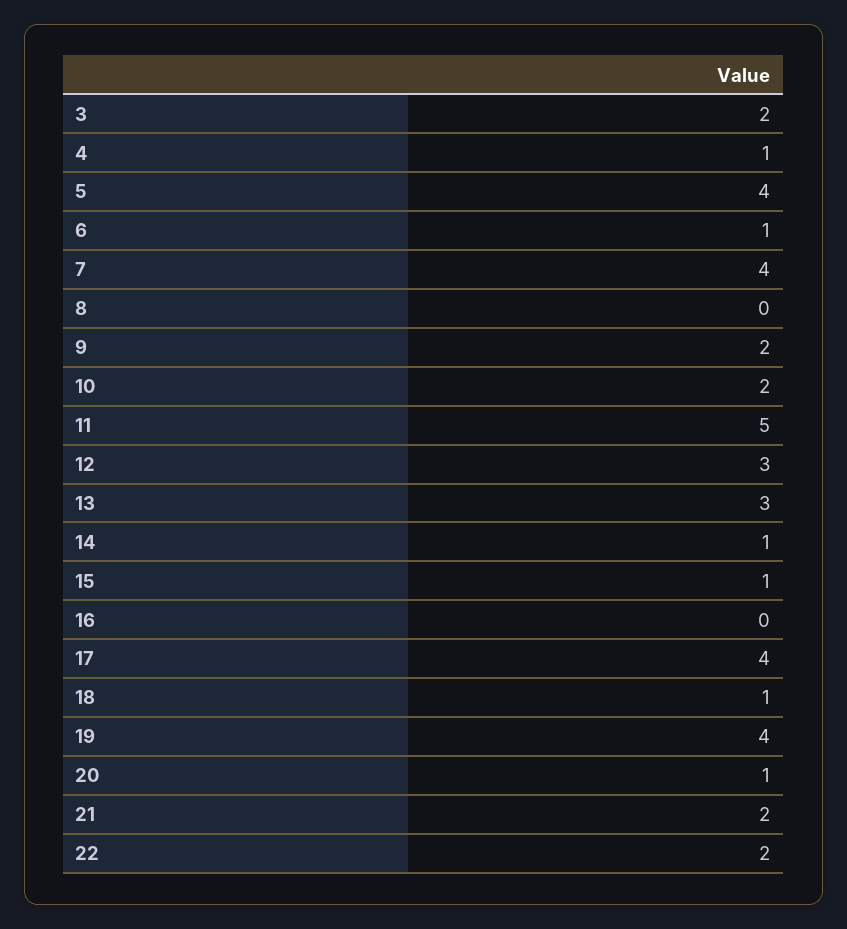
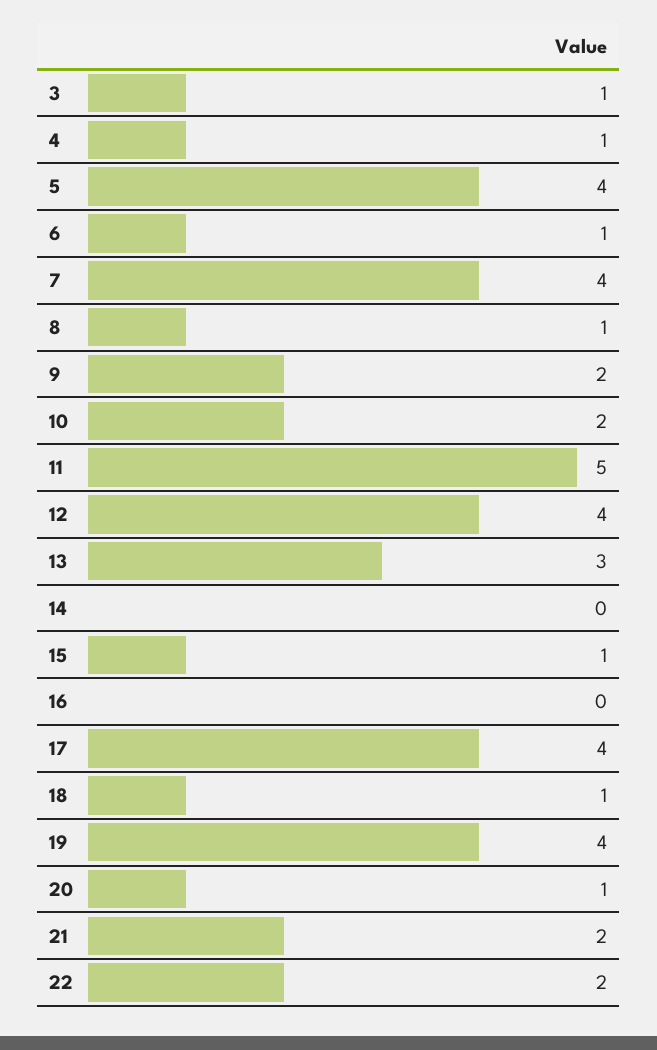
3: 2 -> 1
8: 0 -> 1
12: 3 -> 4
14: 1 -> 0

